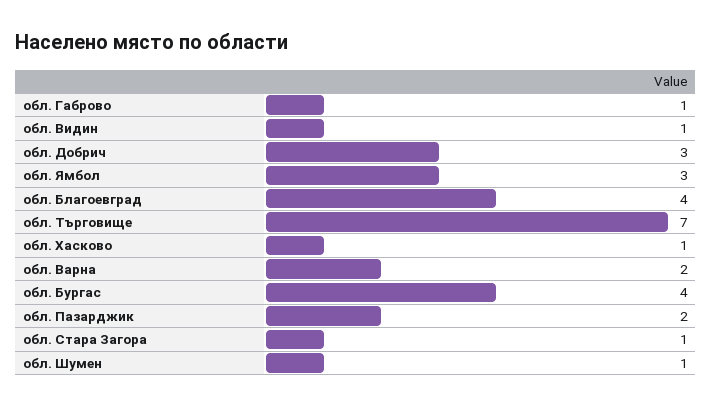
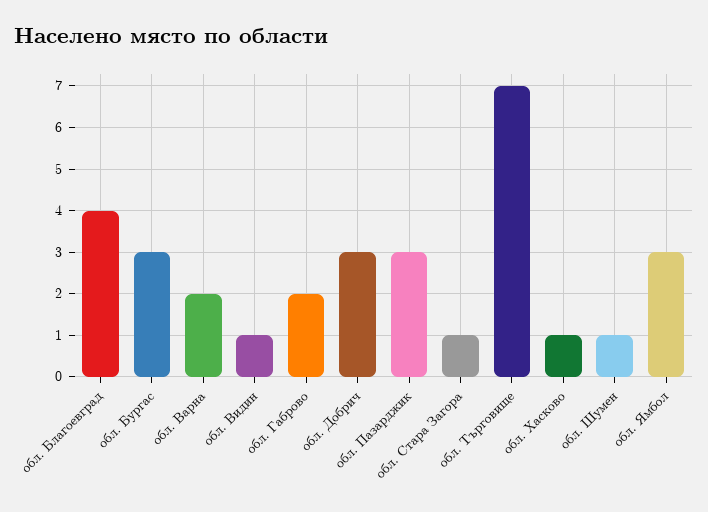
обл. Габрово: 1 -> 2
обл. Бургас: 4 -> 3
обл. Пазарджик: 2 -> 3

